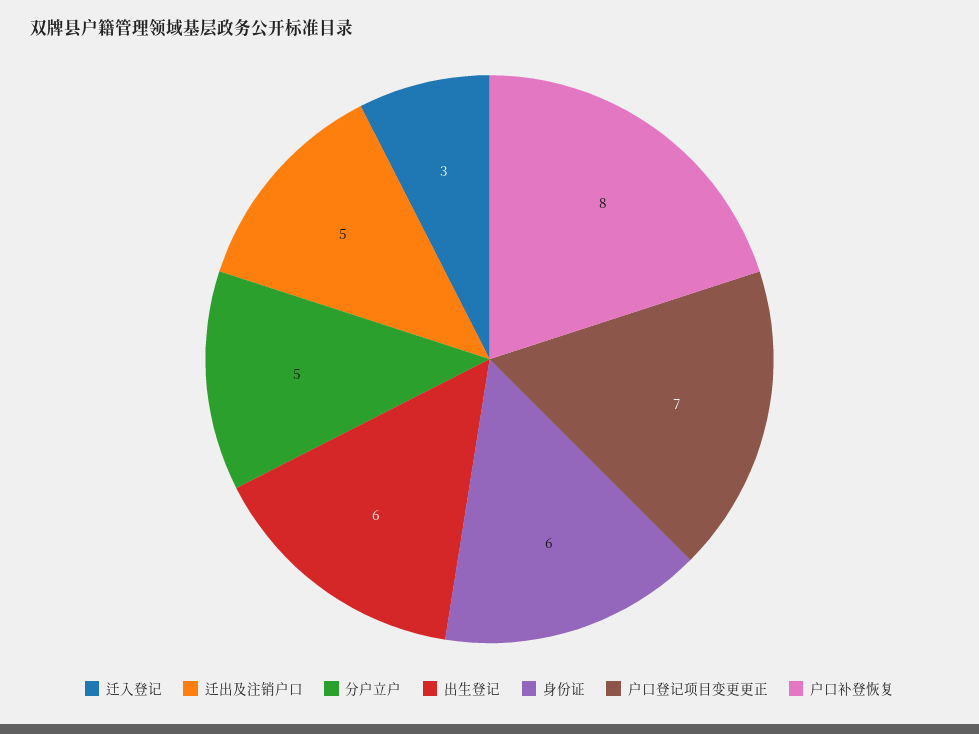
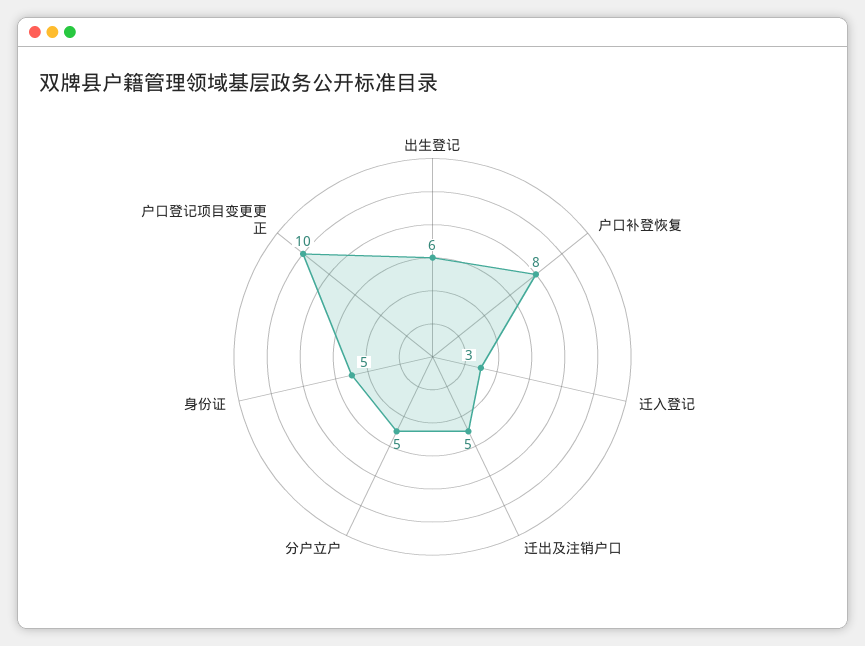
身份证: 6 -> 5
户口登记项目变更更正: 7 -> 10

